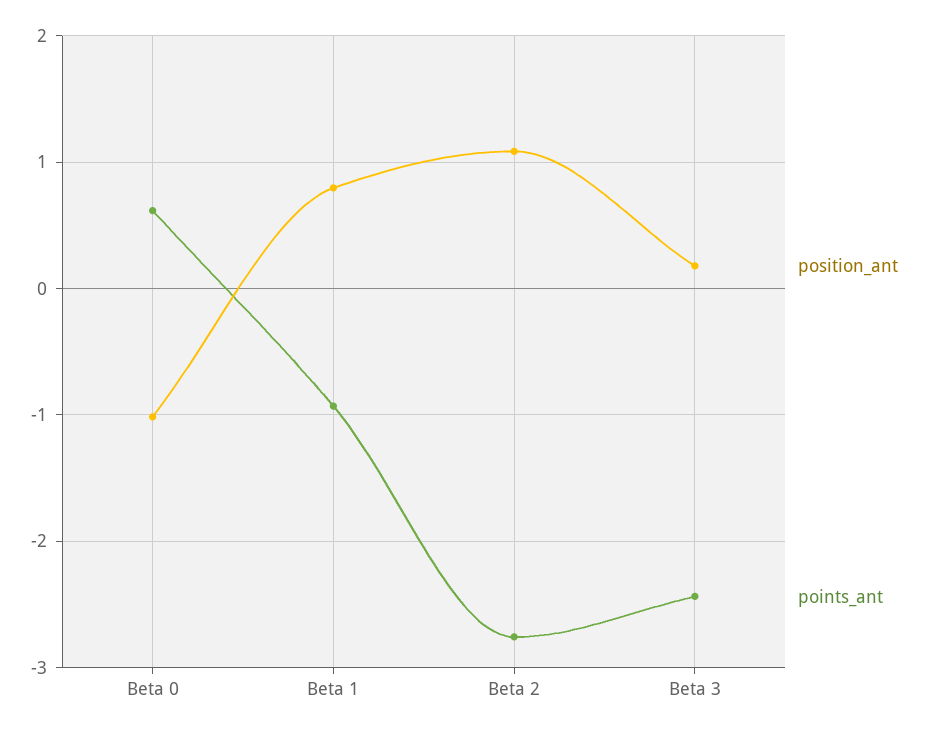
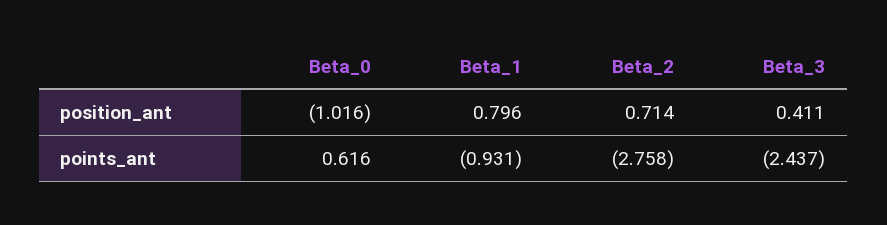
position_ant, Beta 2: 1.1 -> 0.714
position_ant, Beta 3: 0.2 -> 0.411

